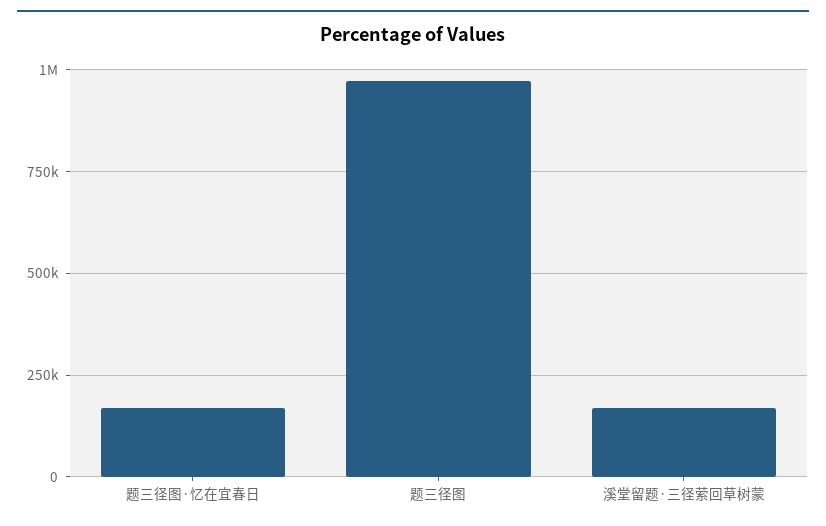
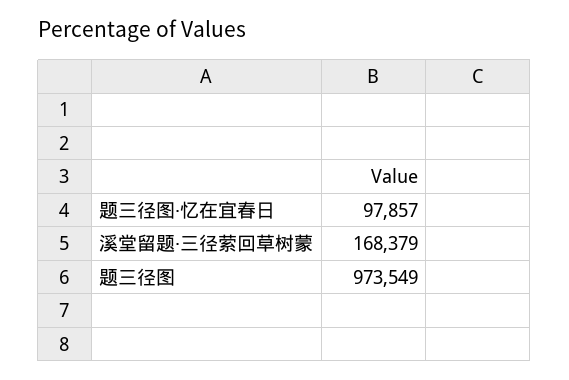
题三径图·忆在宜春日: 175000 -> 97857

